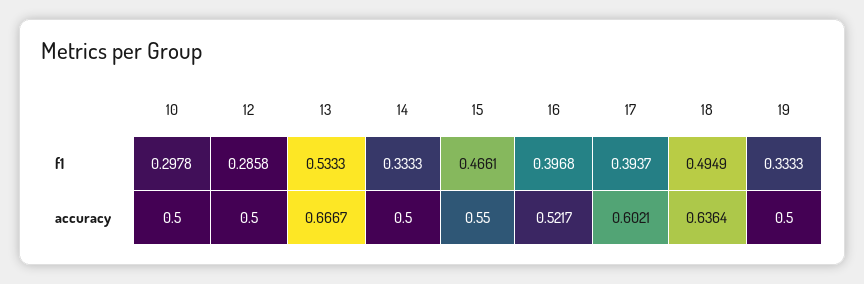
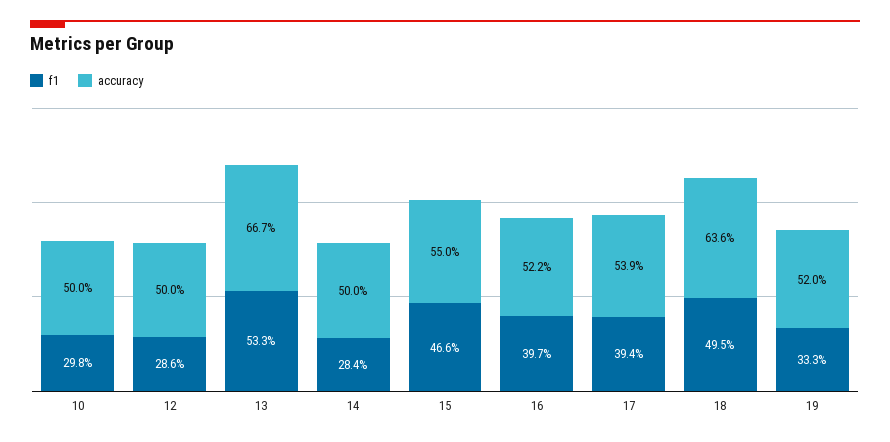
f1, 14: 0.3333 -> 0.284
accuracy, 17: 0.6021 -> 0.539
accuracy, 19: 0.5 -> 0.52

